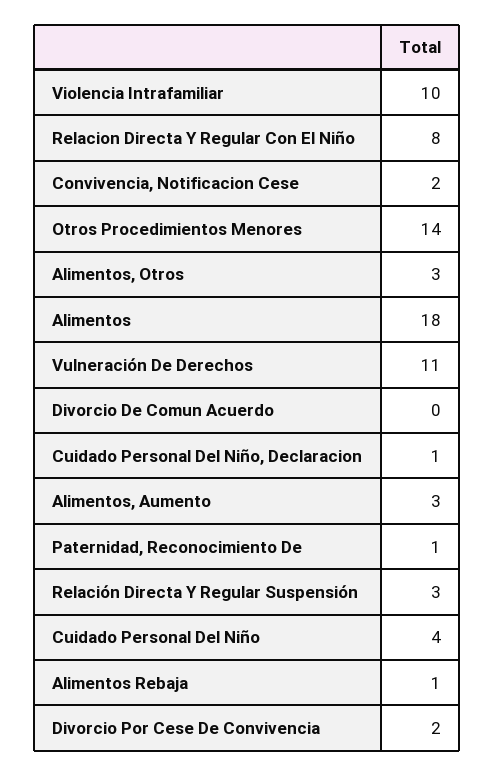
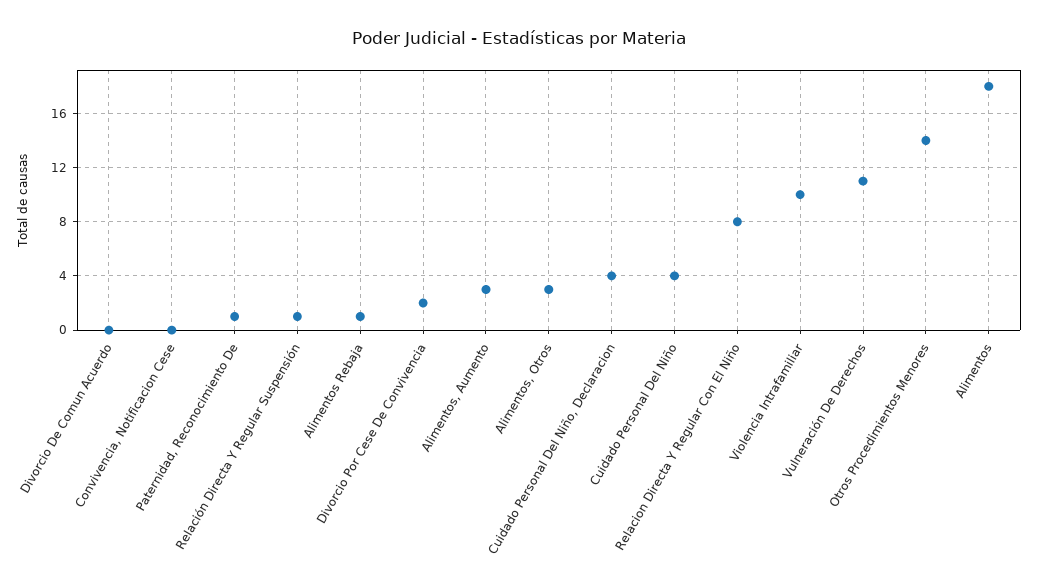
Convivencia, Notificacion Cese: 2 -> 0
Cuidado Personal Del Niño, Declaracion: 1 -> 4
Relación Directa Y Regular Suspensión: 3 -> 1

